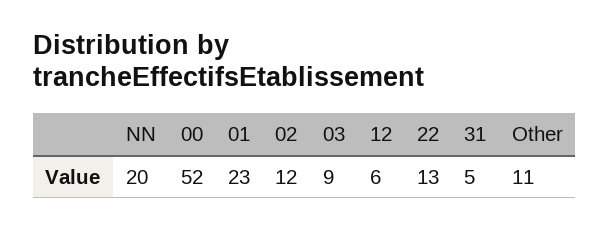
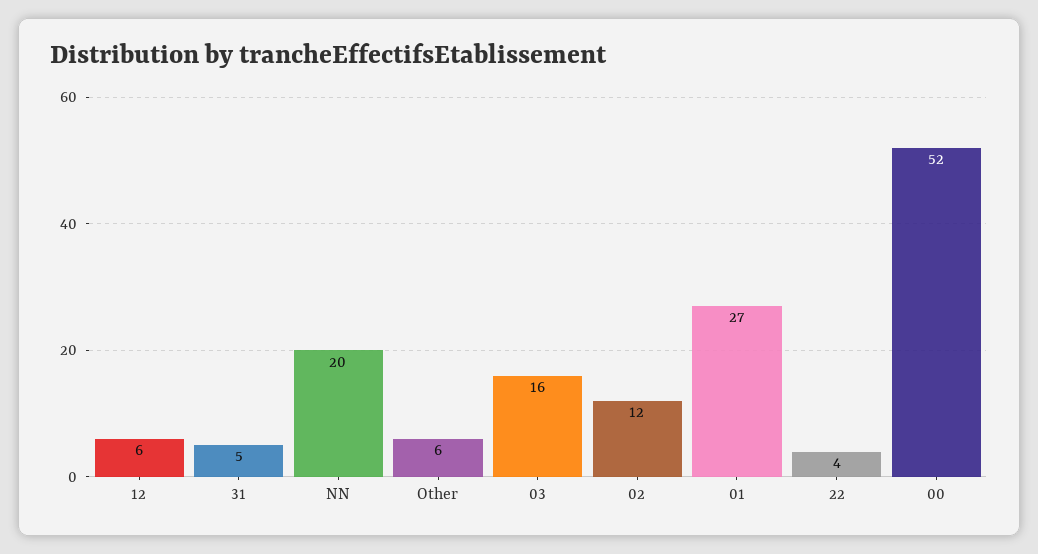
01: 23 -> 27
03: 9 -> 16
22: 13 -> 4
Other: 11 -> 6

